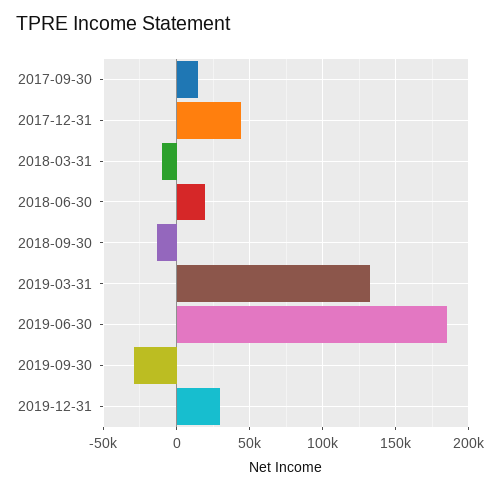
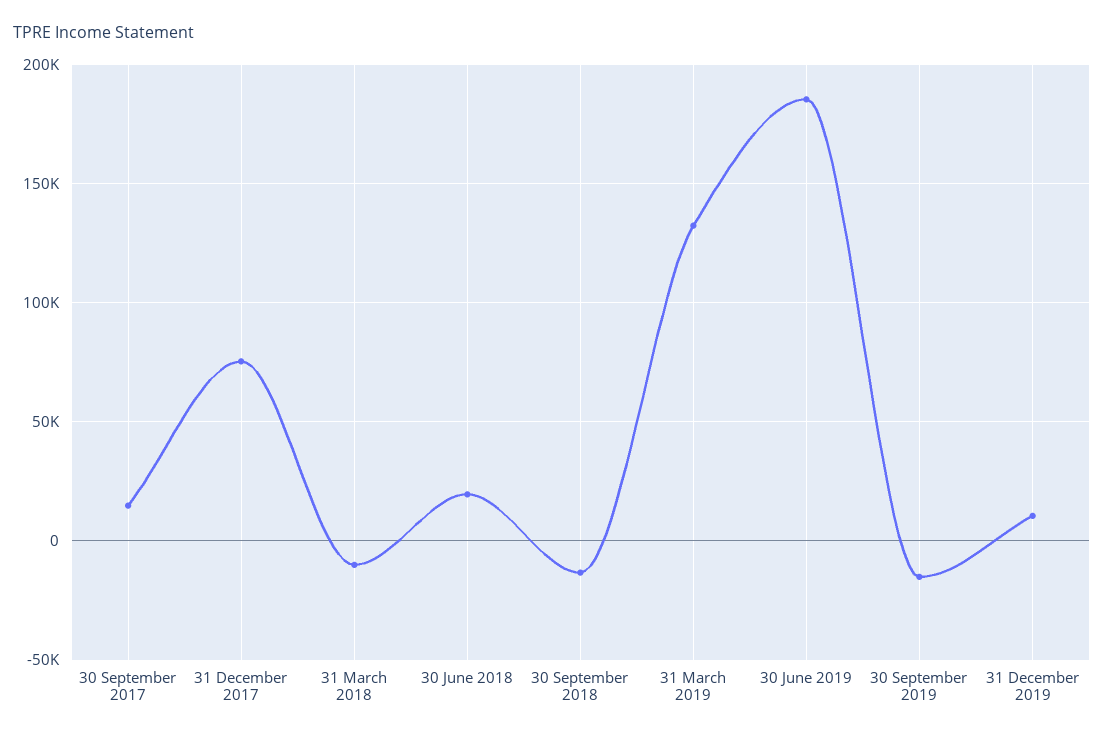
2017-12-31: 45000 -> 75000
2019-09-30: -30000 -> -15000
2019-12-31: 30000 -> 10000

